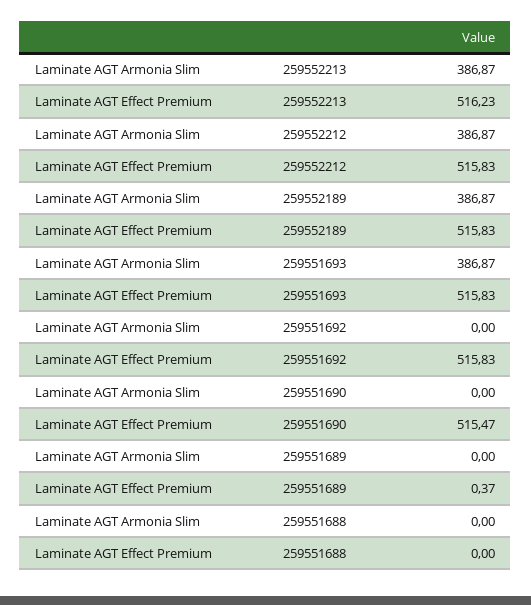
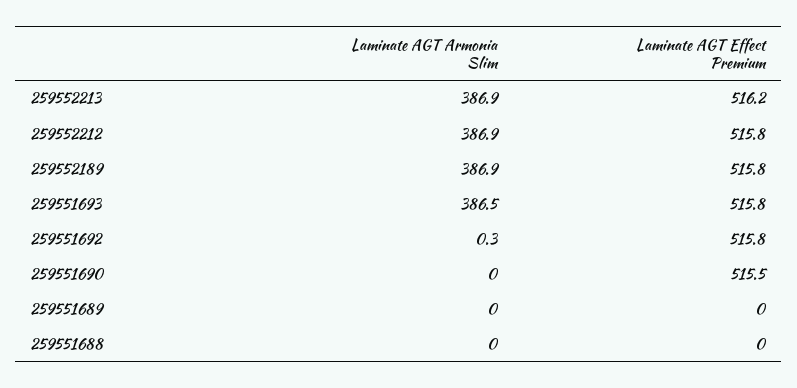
Laminate AGT Armonia Slim, 259551693: 386.87 -> 386.5
Laminate AGT Armonia Slim, 259551692: 0 -> 0.3
Laminate AGT Effect Premium, 259551689: 0.37 -> 0

